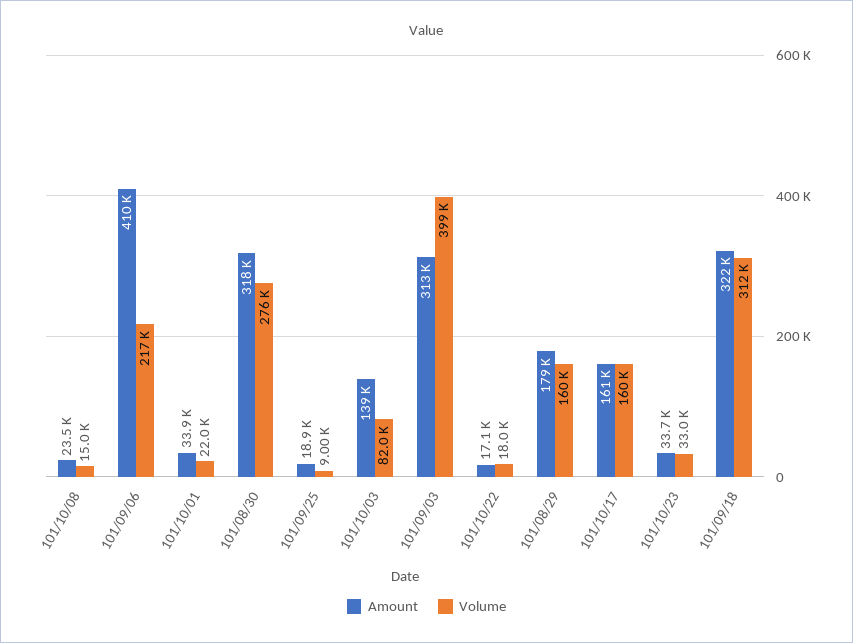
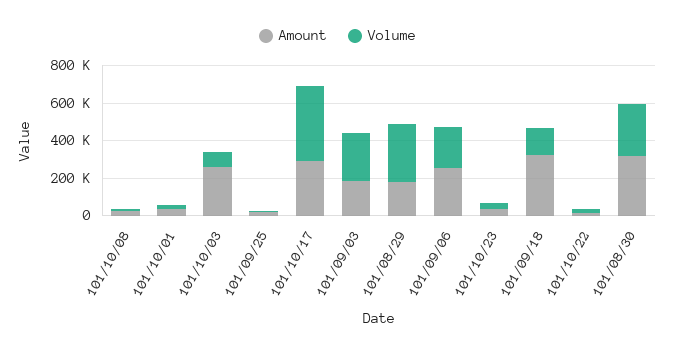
Amount, 101/09/06: 410000 -> 250000
Amount, 101/10/03: 139000 -> 250000
Amount, 101/09/03: 313000 -> 200000
Volume, 101/09/03: 399000 -> 250000
Volume, 101/08/29: 160000 -> 300000
Amount, 101/10/17: 161000 -> 300000
Volume, 101/10/17: 160000 -> 400000
Volume, 101/09/18: 312000 -> 150000

